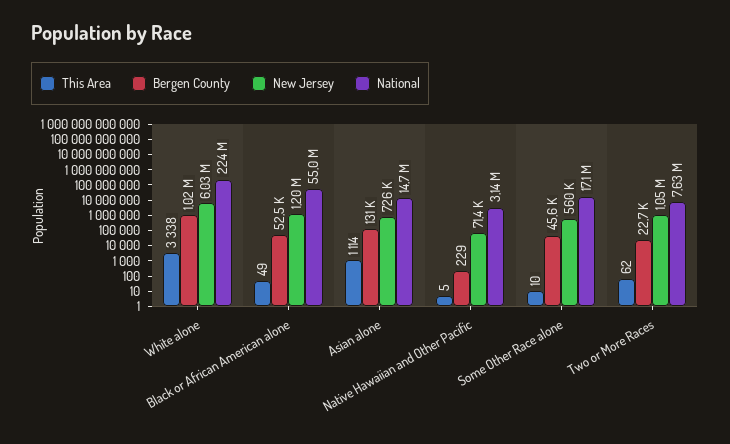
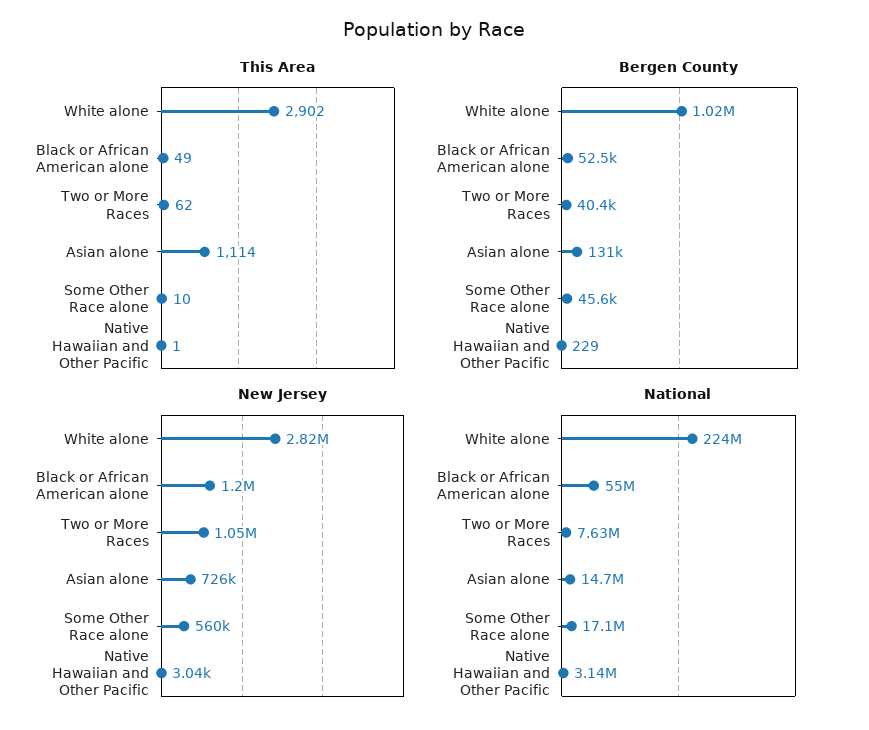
This Area, White alone: 3338 -> 2902
New Jersey, White alone: 6030000 -> 2820000
This Area, Native Hawaiian and Other Pacific: 5 -> 1
New Jersey, Native Hawaiian and Other Pacific: 71400 -> 3040
Bergen County, Two or More Races: 22700 -> 40400

